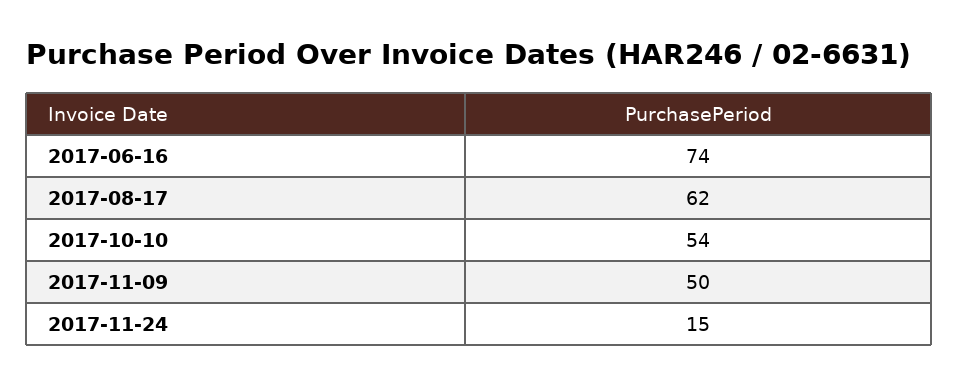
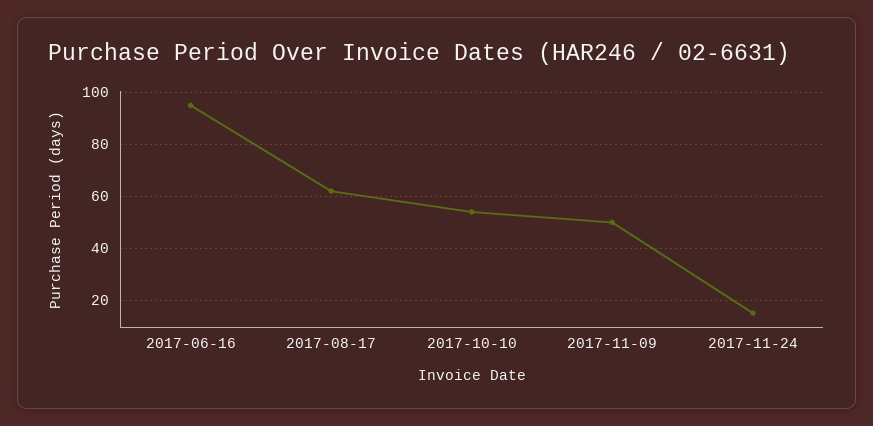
2017-06-16: 74 -> 95

